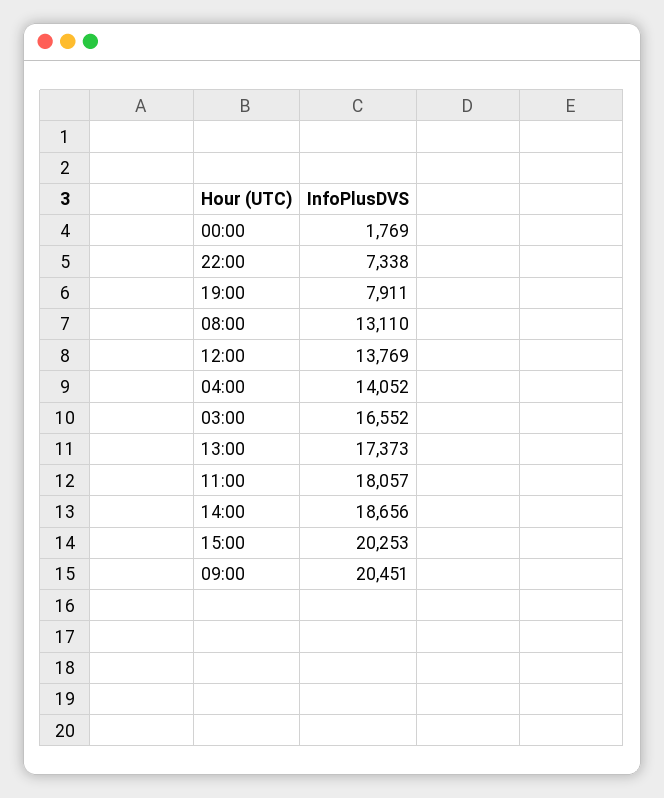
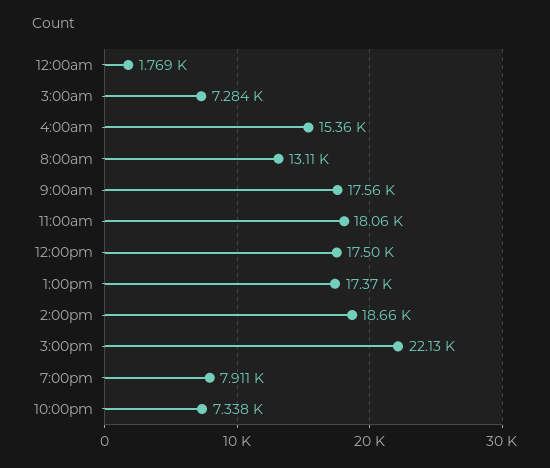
12:00: 13769 -> 17500
04:00: 14052 -> 15360
03:00: 16552 -> 7284
15:00: 20253 -> 22130
09:00: 20451 -> 17560

